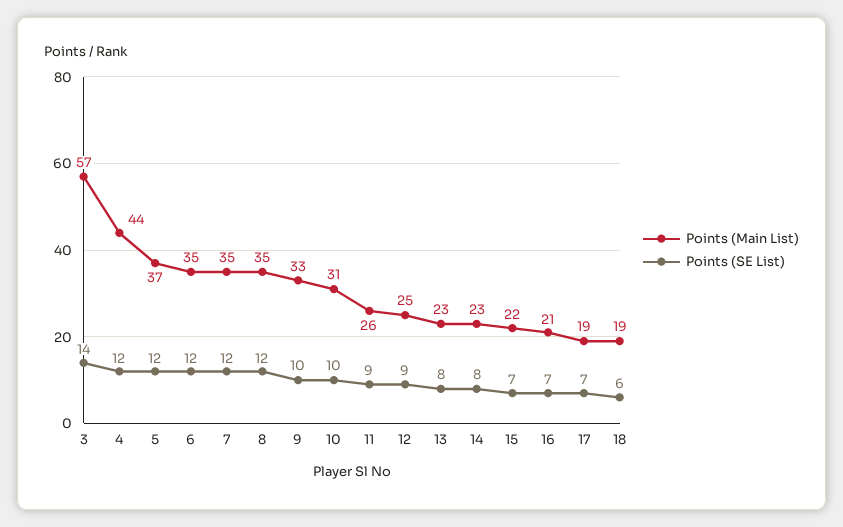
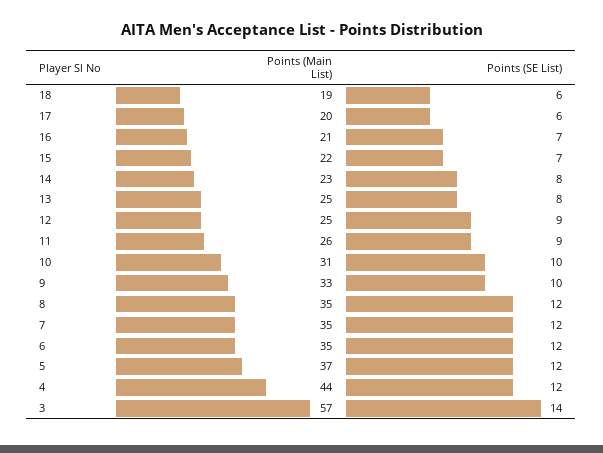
Points (Main List), 13: 23 -> 25
Points (Main List), 17: 19 -> 20
Points (SE List), 17: 7 -> 6

